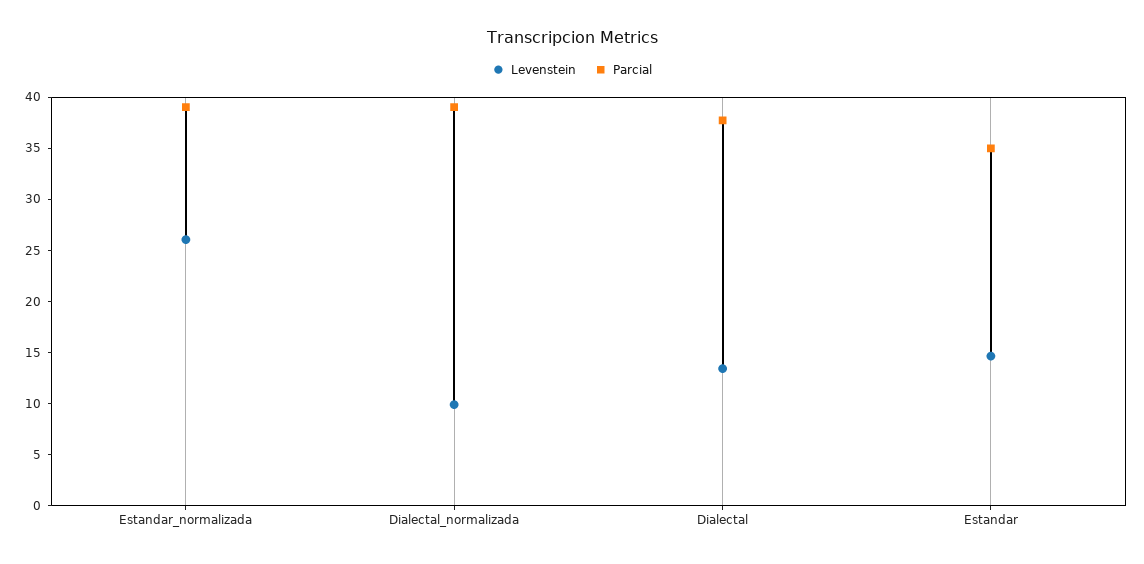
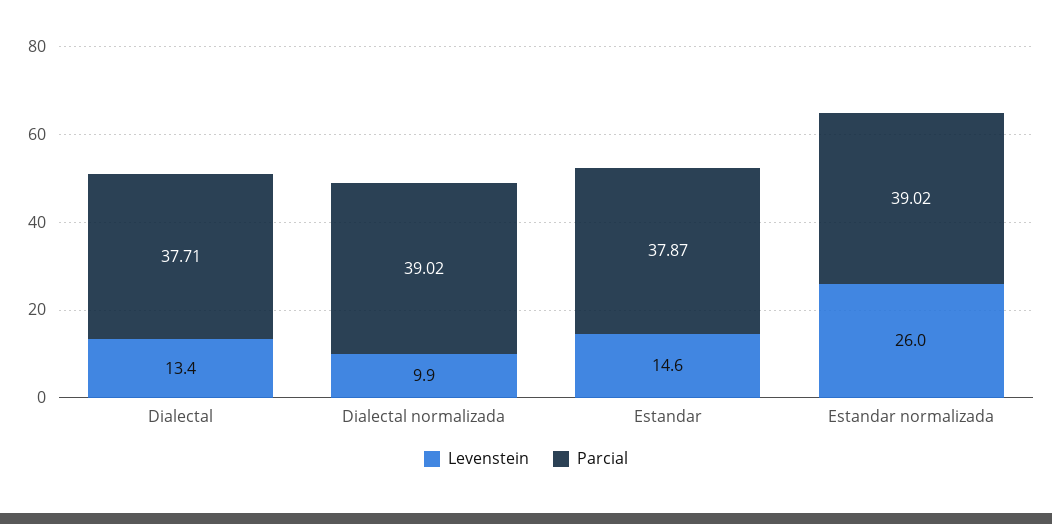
Parcial, Estandar: 35 -> 37.87

